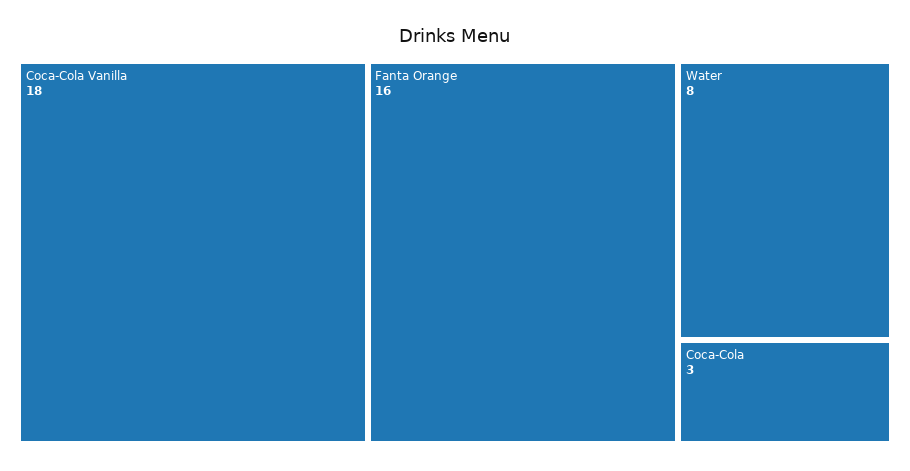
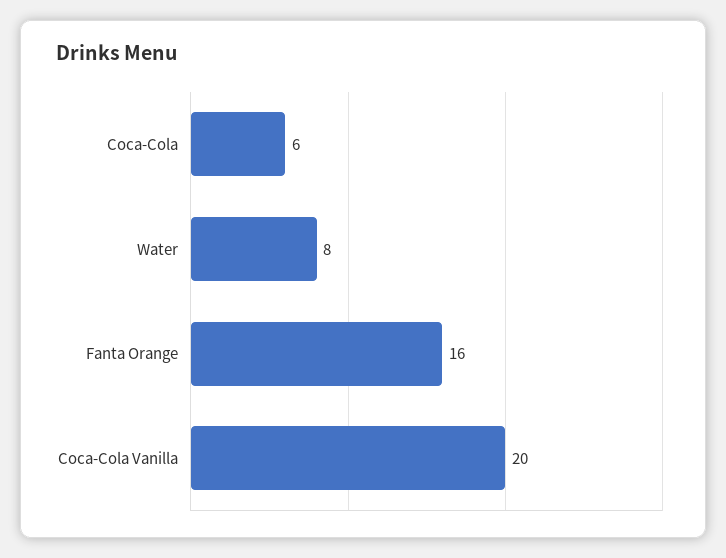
Coca-Cola Vanilla: 18 -> 20
Coca-Cola: 3 -> 6

